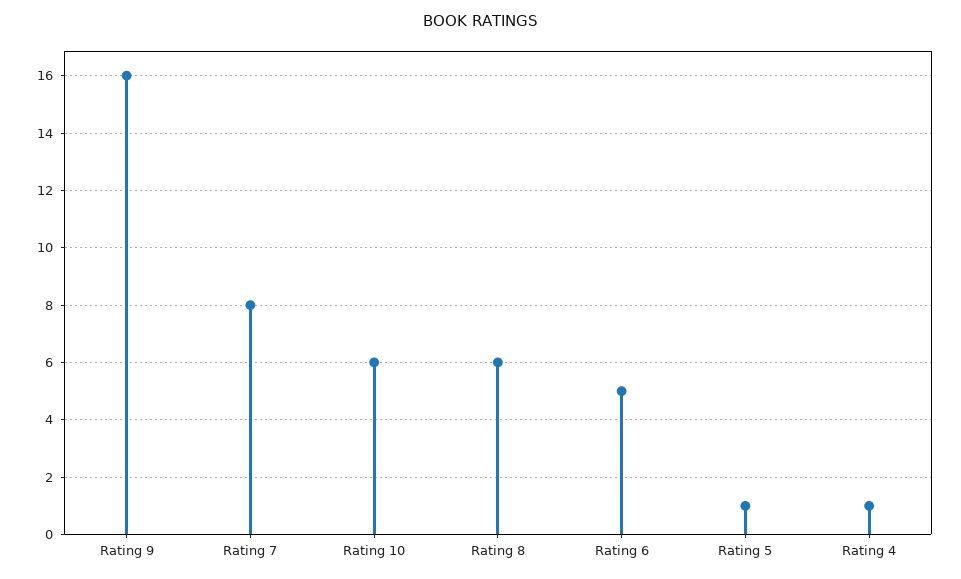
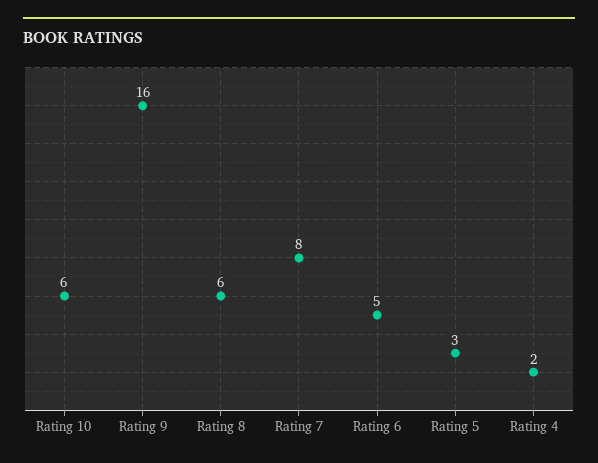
Rating 5: 1 -> 3
Rating 4: 1 -> 2

